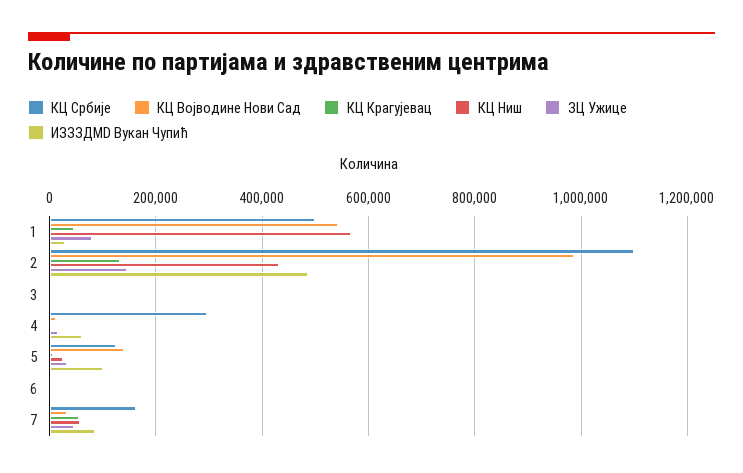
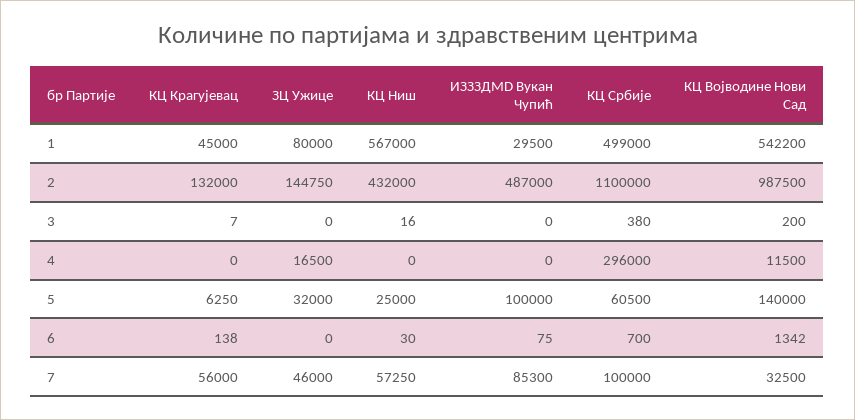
ИЗЗЗДMD Вукан Чупић, 4: 60000 -> 0
КЦ Србије, 5: 120000 -> 60500
КЦ Србије, 7: 160000 -> 100000

